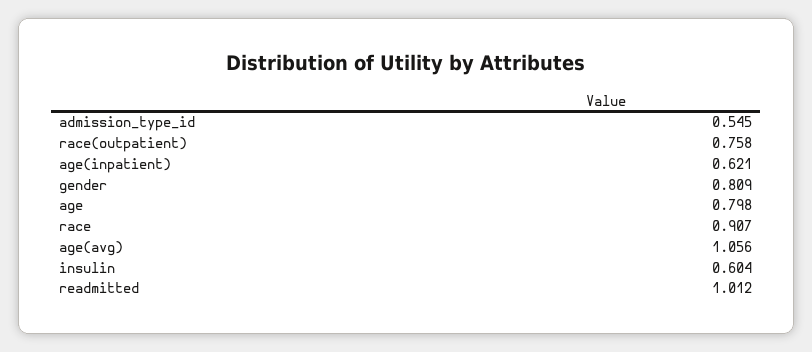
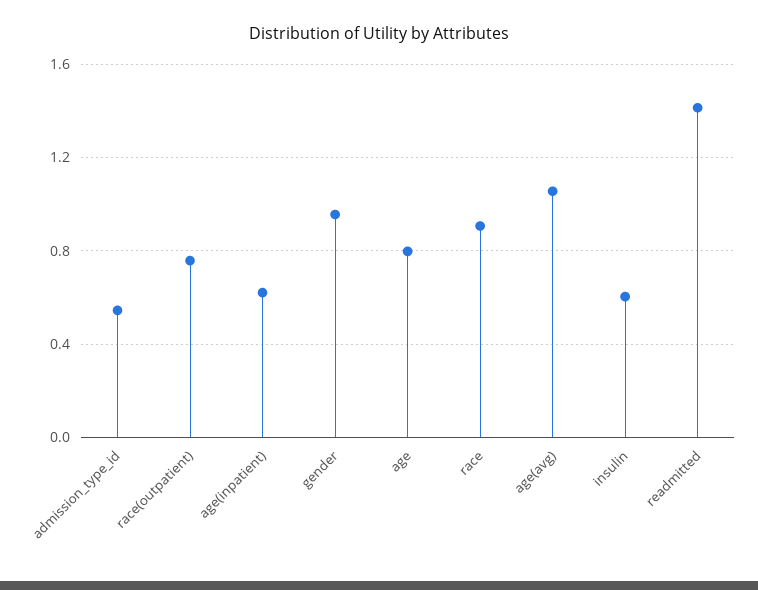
gender: 0.809 -> 0.95
readmitted: 1.012 -> 1.4

